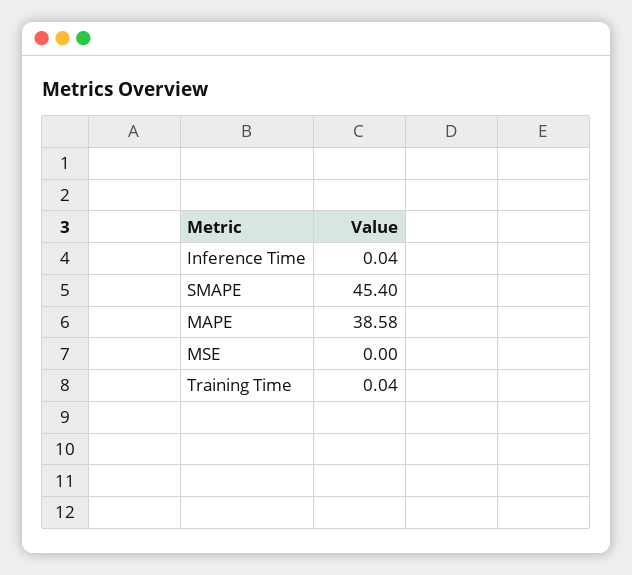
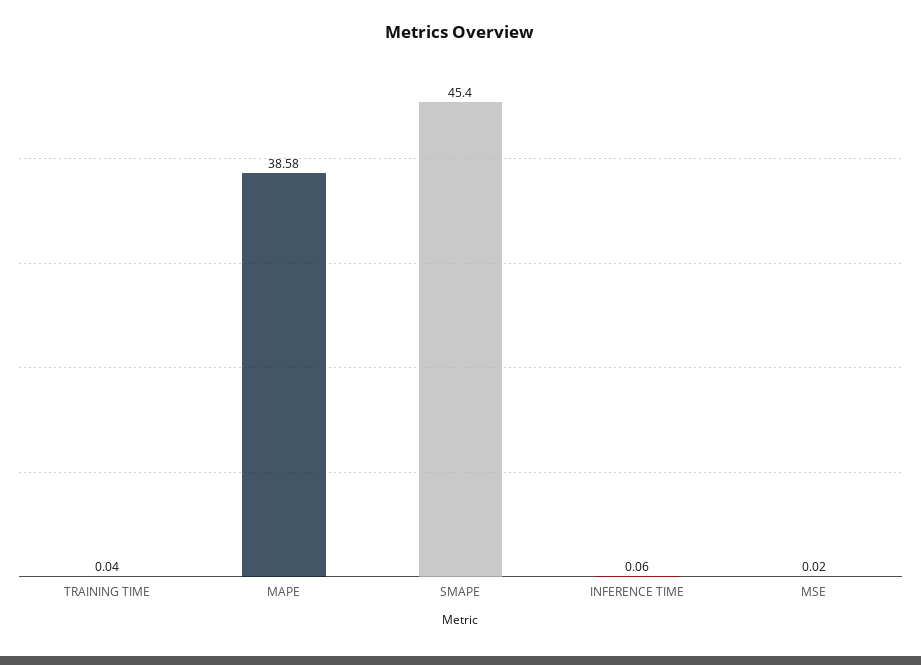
Inference Time: 0.04 -> 0.06
MSE: 0 -> 0.02

